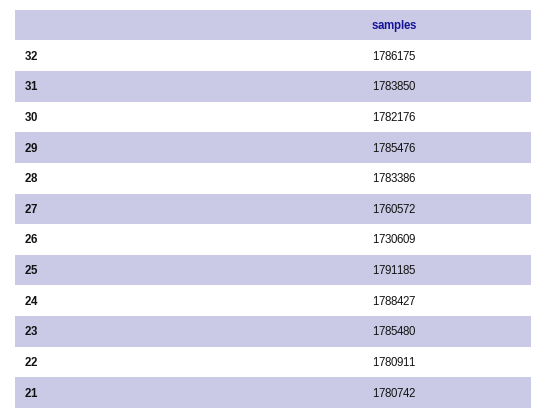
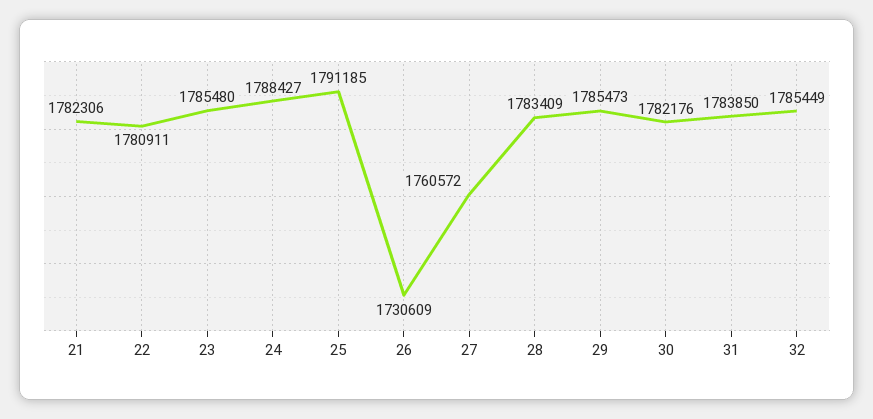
32: 1786175 -> 1785449
29: 1785476 -> 1785473
28: 1783386 -> 1783409
21: 1780742 -> 1782306

